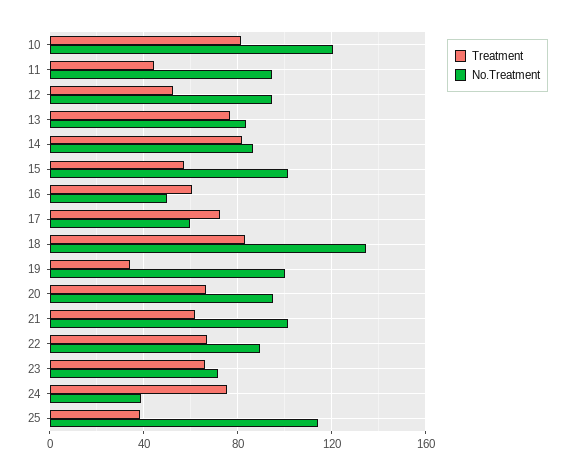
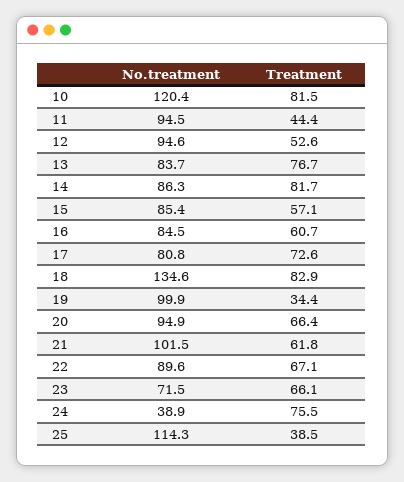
No.Treatment, 15: 100 -> 85.4
No.Treatment, 16: 50 -> 84.5
No.Treatment, 17: 60 -> 80.8

